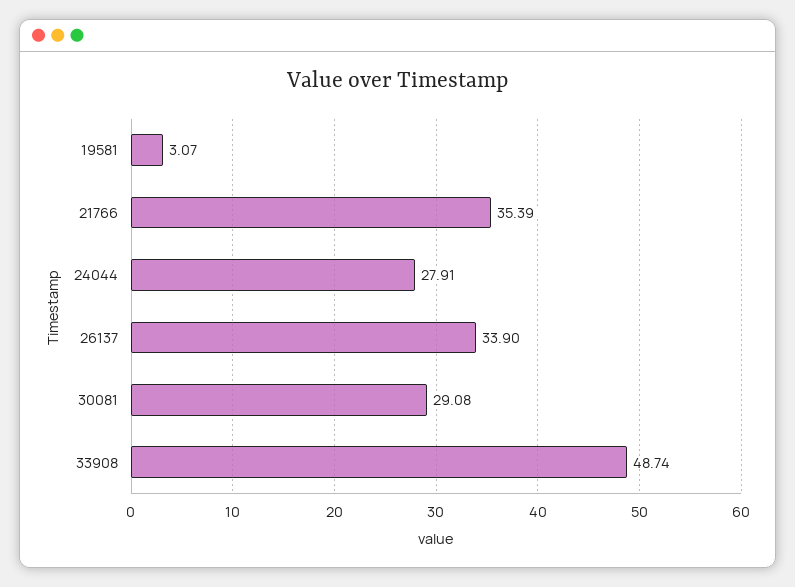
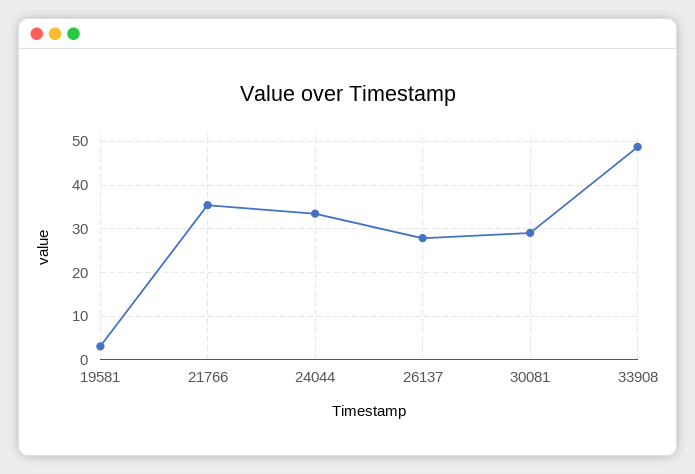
24044: 27.91 -> 34
26137: 33.9 -> 28

